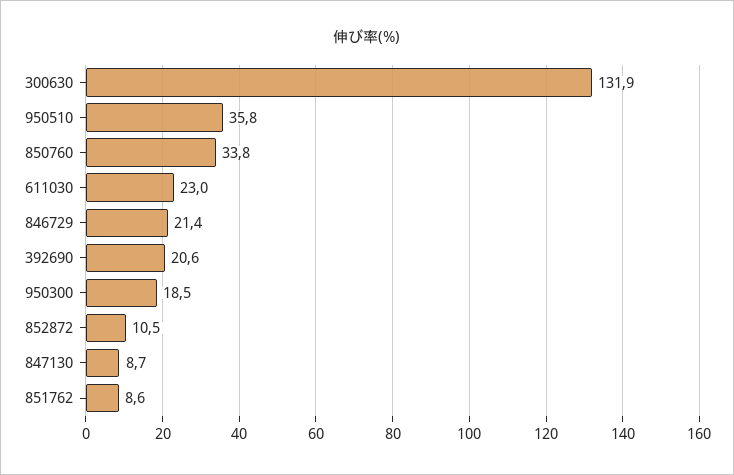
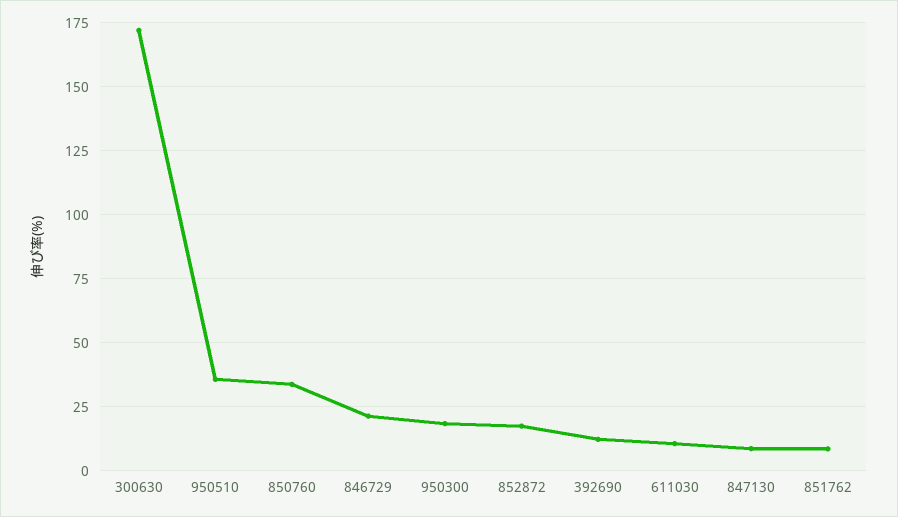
300630: 131.9 -> 172.5
611030: 23 -> 10
392690: 20.6 -> 12.5
852872: 10.5 -> 17.5

